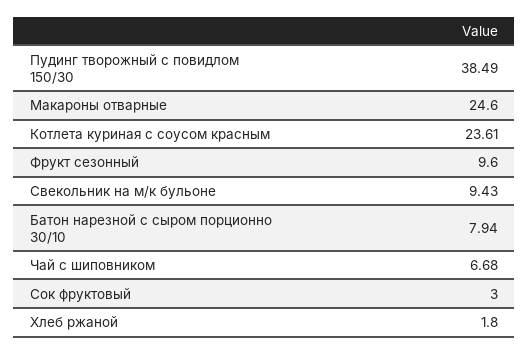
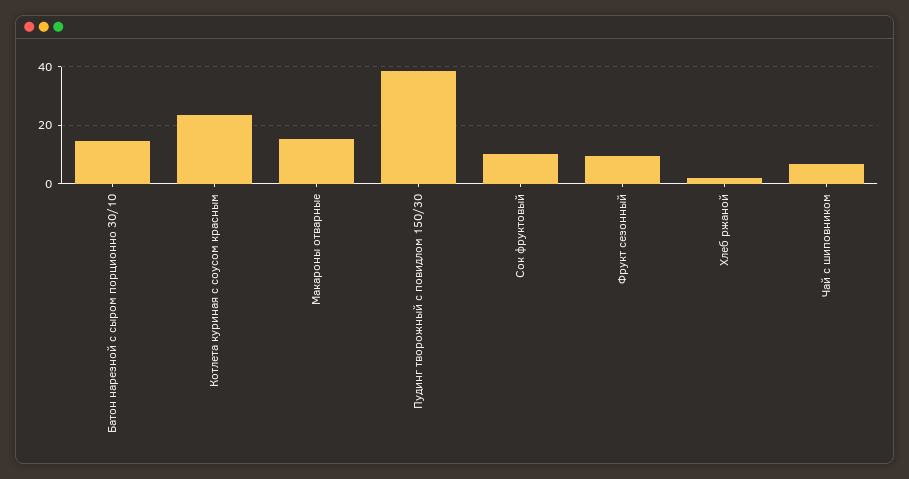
Макароны отварные: 24.6 -> 15
Свекольник на м/к бульоне: 9.43 -> none
Батон нарезной с сыром порционно 30/10: 7.94 -> 15
Сок фруктовый: 3 -> 10

